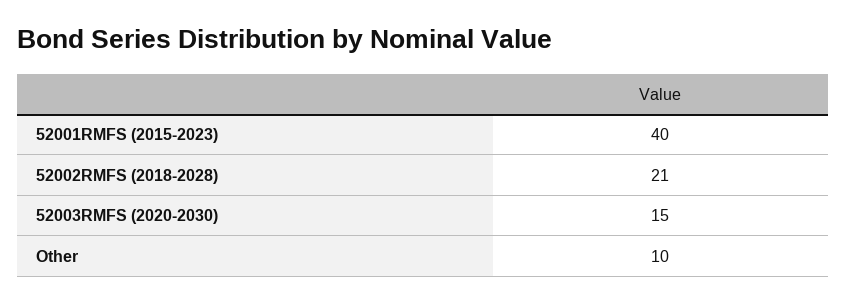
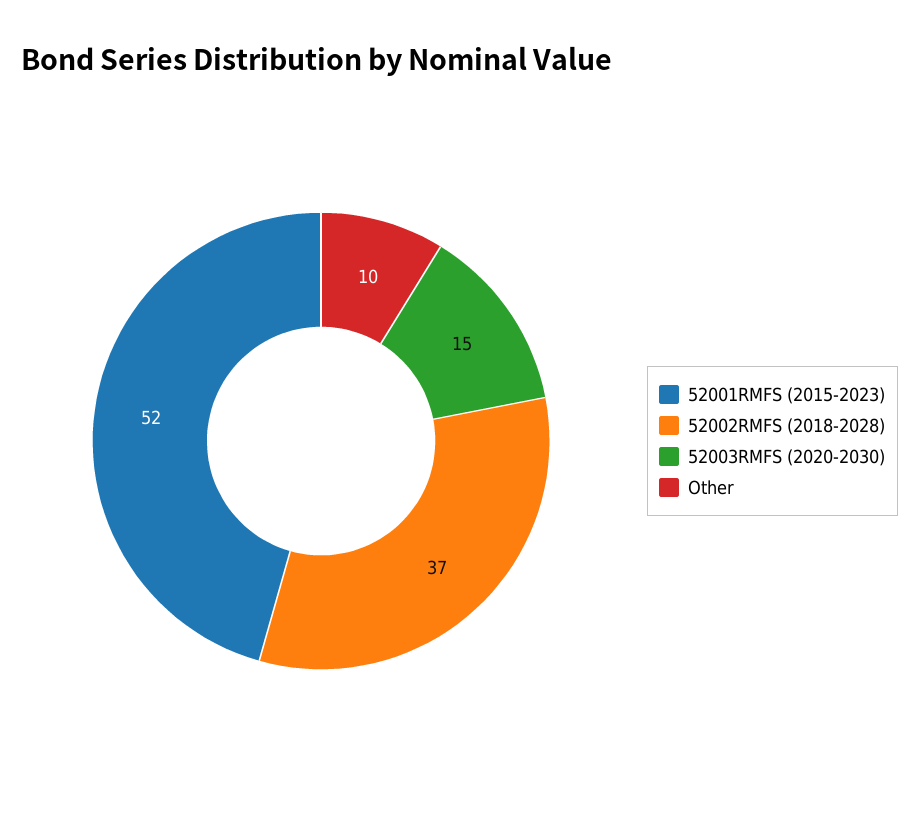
52001RMFS (2015-2023): 40 -> 52
52002RMFS (2018-2028): 21 -> 37

